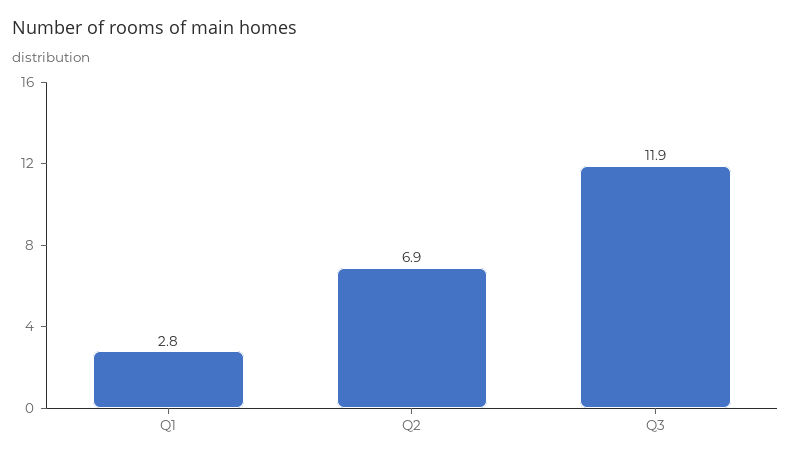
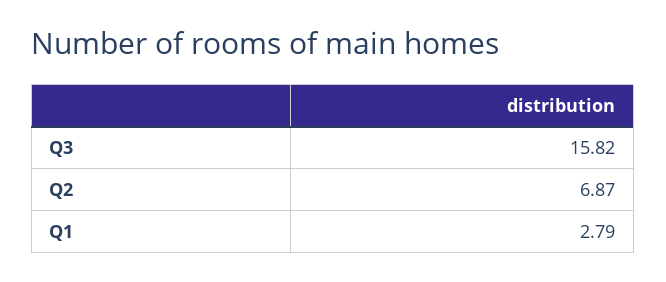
Q3: 11.9 -> 15.82

